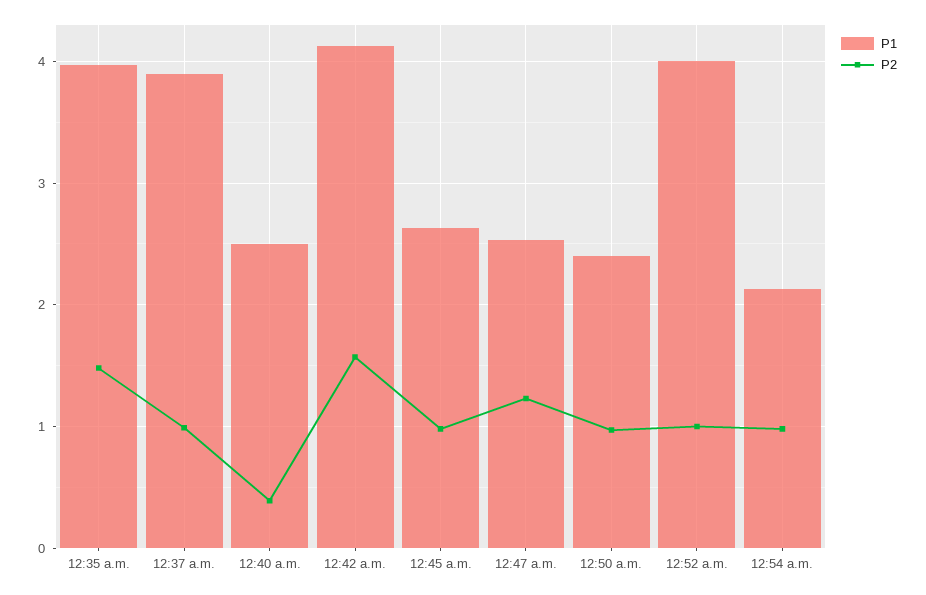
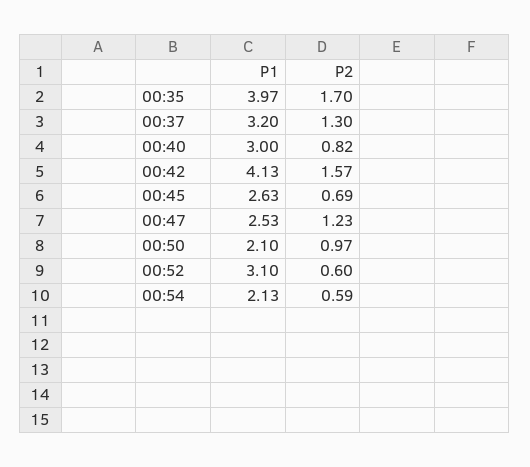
P2, 12:35 a.m.: 1.5 -> 1.7
P1, 12:37 a.m.: 3.9 -> 3.2
P2, 12:37 a.m.: 1 -> 1.3
P1, 12:40 a.m.: 2.5 -> 3
P2, 12:40 a.m.: 0.4 -> 0.82
P2, 12:45 a.m.: 1 -> 0.69
P1, 12:50 a.m.: 2.4 -> 2.1
P1, 12:52 a.m.: 4 -> 3.1
P2, 12:52 a.m.: 1 -> 0.6
P2, 12:54 a.m.: 1 -> 0.59

